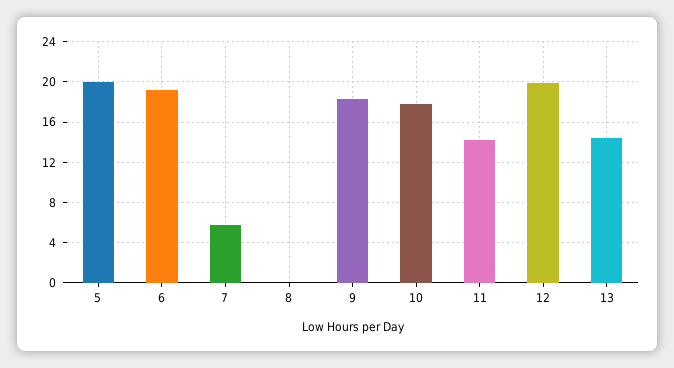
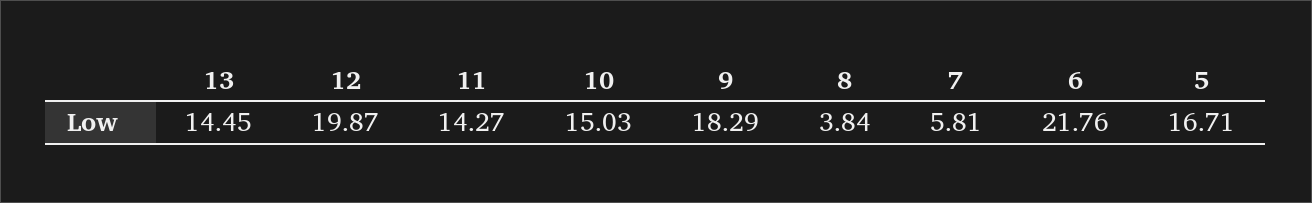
5: 20 -> 16.71
6: 19 -> 21.76
8: 0 -> 3.84
10: 18 -> 15.03

